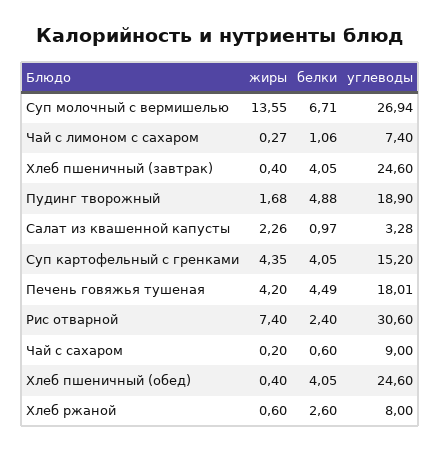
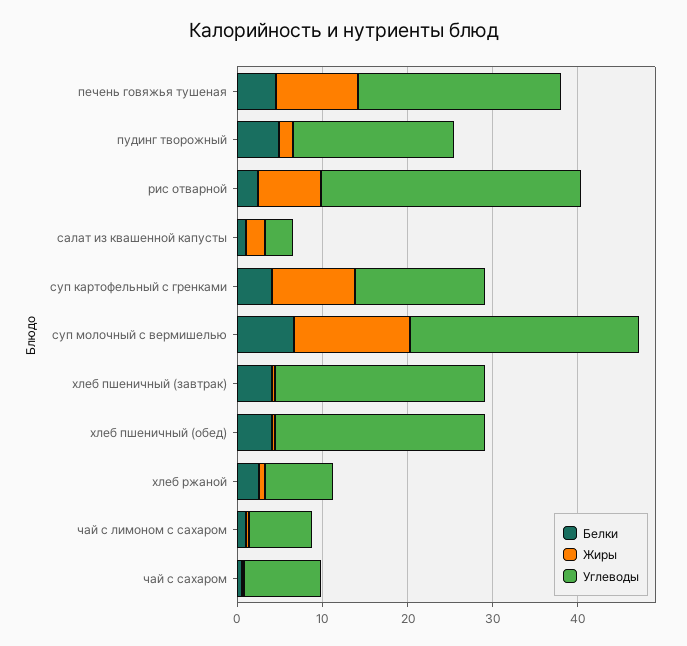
жиры, Суп картофельный с гренками: 4.35 -> 10
жиры, Печень говяжья тушеная: 4.2 -> 10
углеводы, Печень говяжья тушеная: 18.01 -> 24

